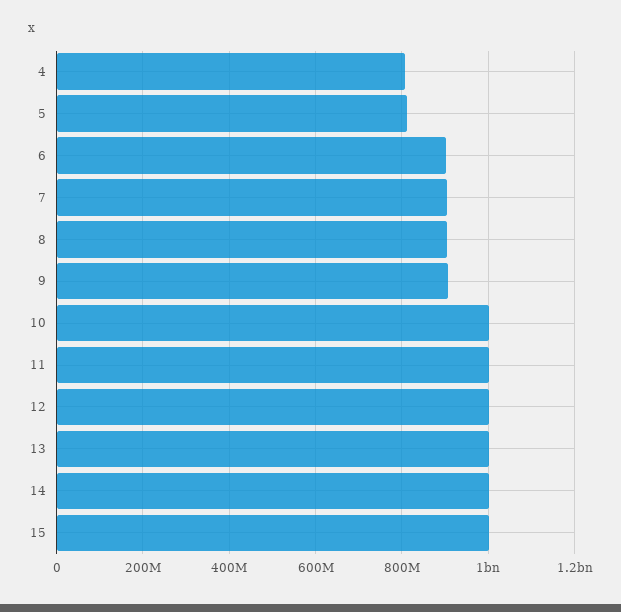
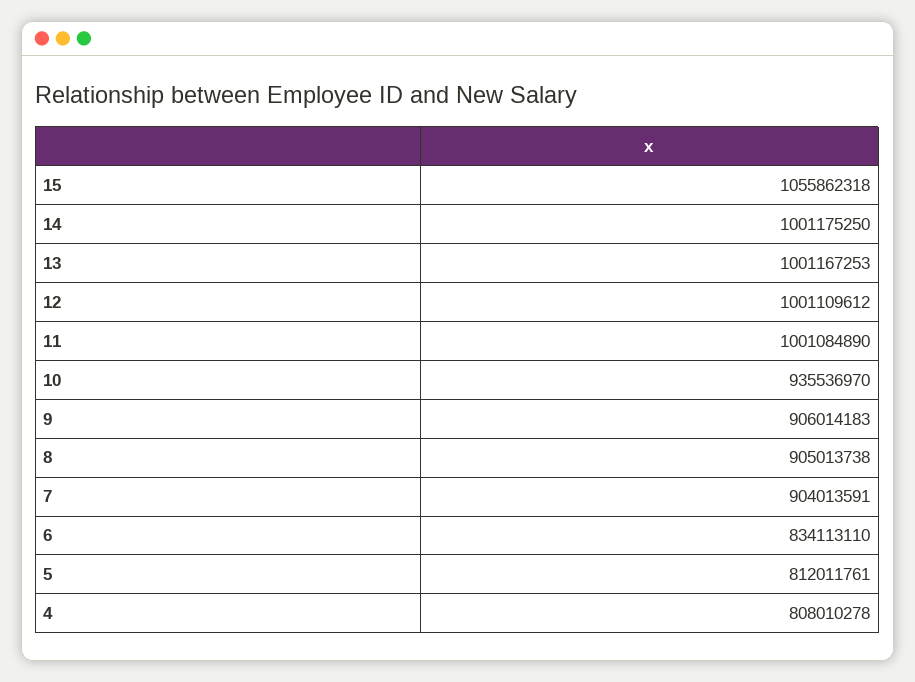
6: 900000000 -> 834113110
10: 1000000000 -> 935536970
15: 1000000000 -> 1055862318

